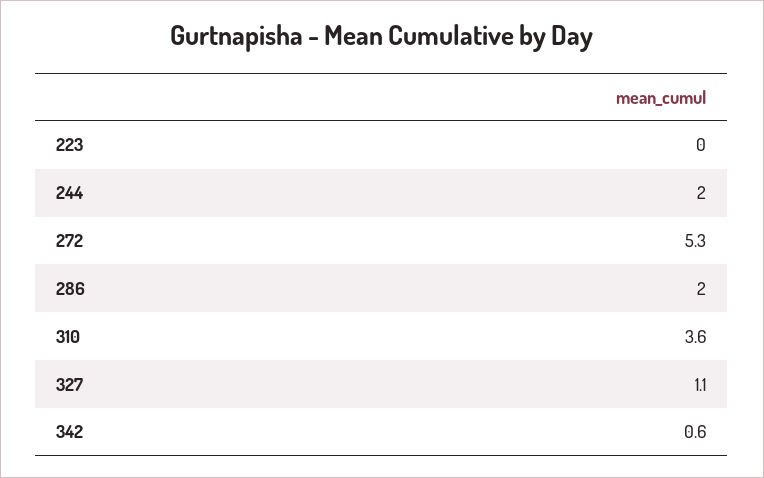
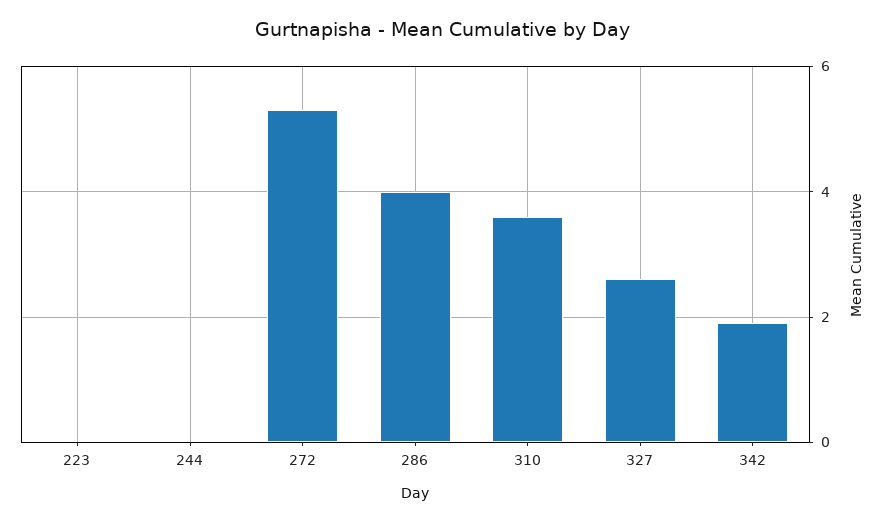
244: 2 -> 0
286: 2 -> 4
327: 1.1 -> 2.5
342: 0.6 -> 2

